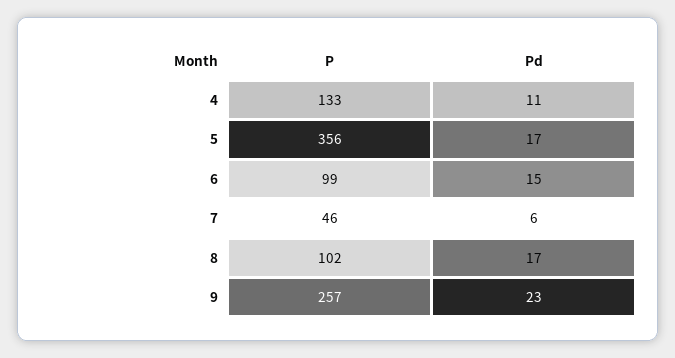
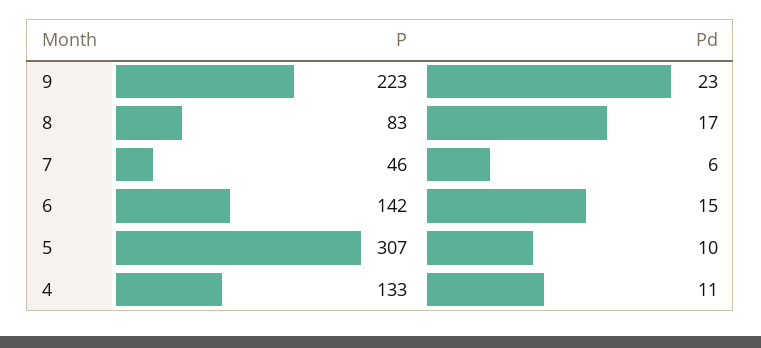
P, 5: 356 -> 307
Pd, 5: 17 -> 10
P, 6: 99 -> 142
P, 8: 102 -> 83
P, 9: 257 -> 223

